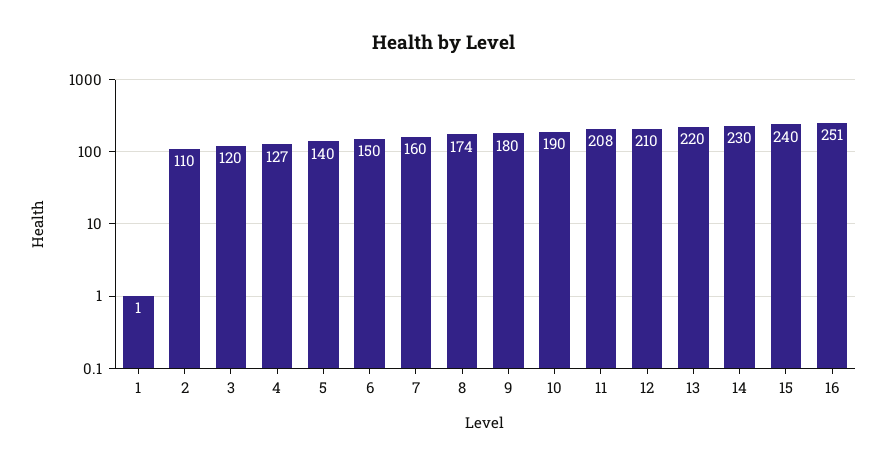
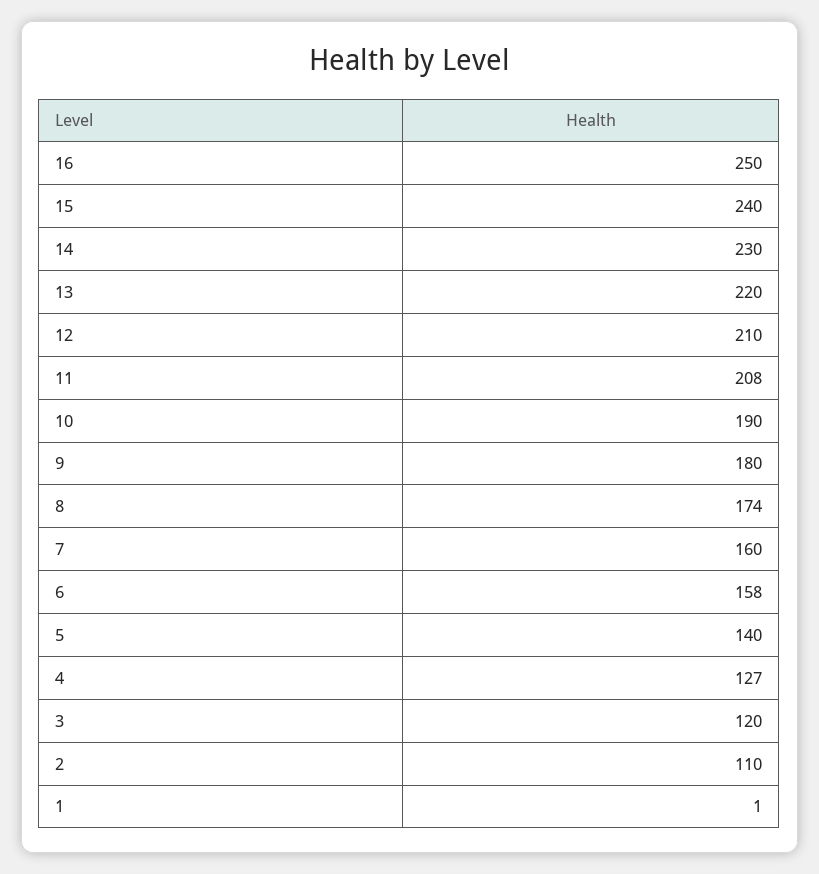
6: 150 -> 158
16: 251 -> 250

